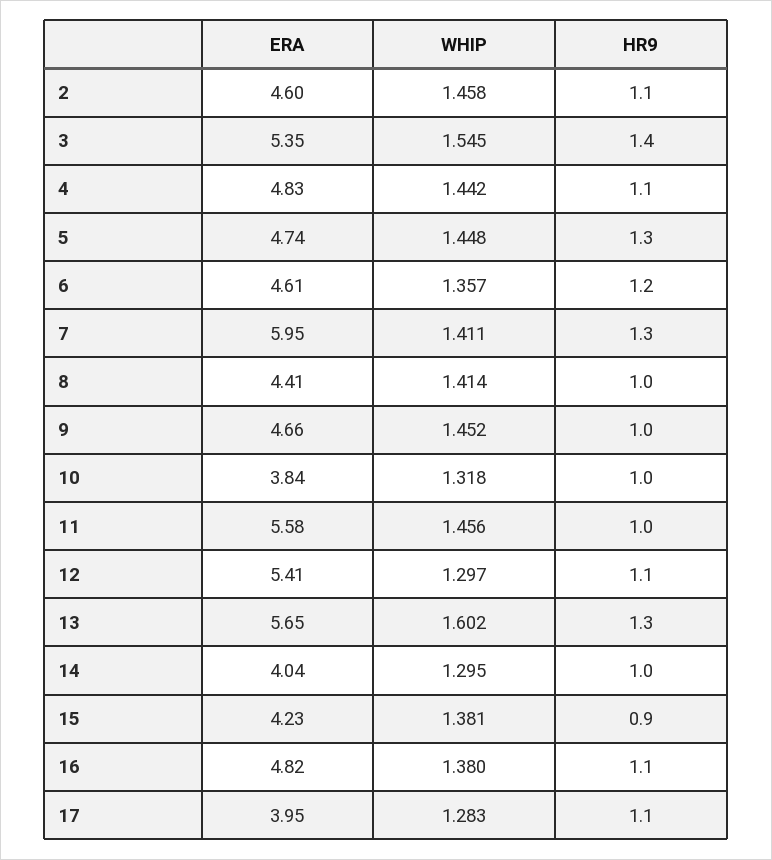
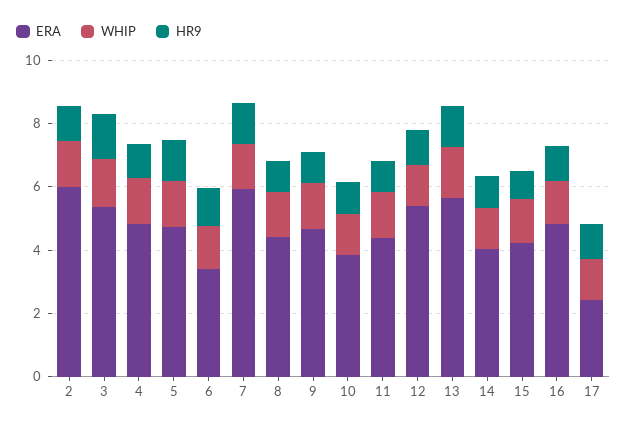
ERA, 2: 4.6 -> 6
ERA, 6: 4.61 -> 3.5
ERA, 11: 5.58 -> 4.5
ERA, 17: 3.95 -> 2.5

